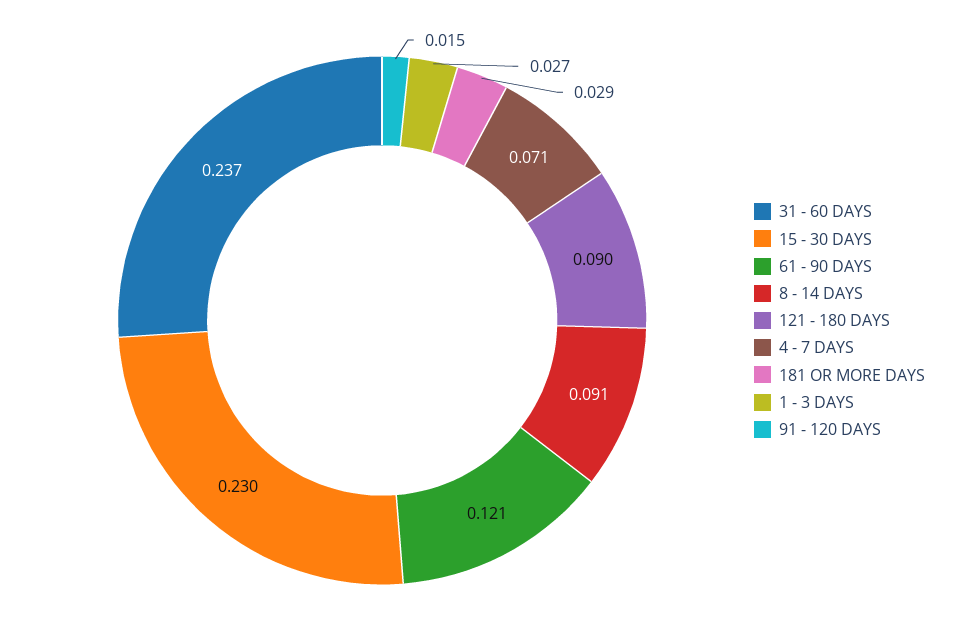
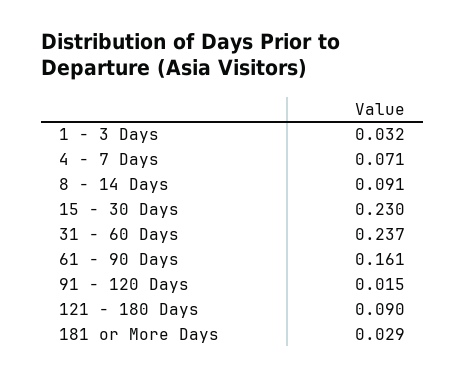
61 - 90 DAYS: 0.121 -> 0.161
1 - 3 DAYS: 0.027 -> 0.032

